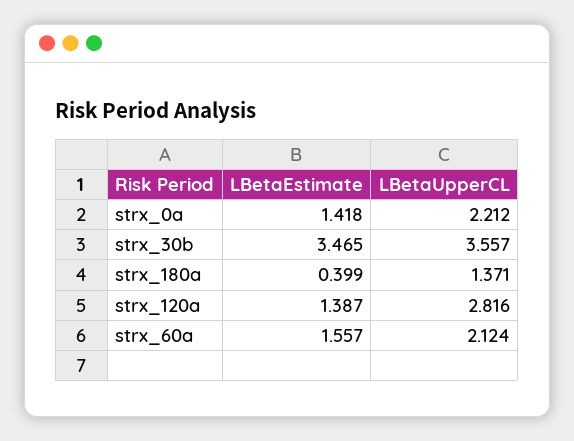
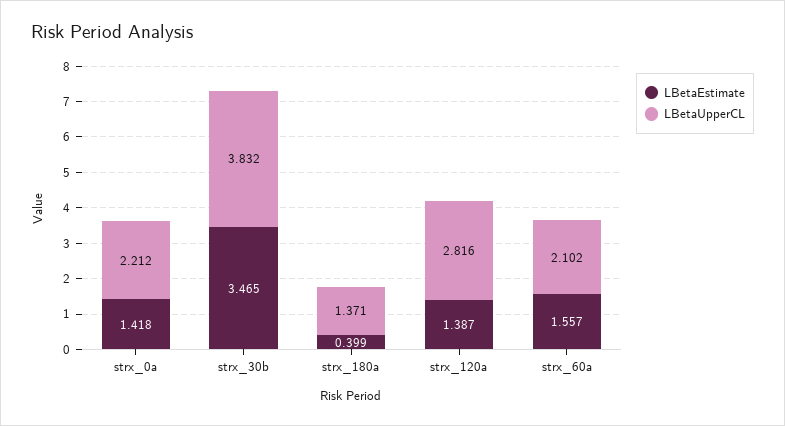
LBetaUpperCL, strx_30b: 3.557 -> 3.832
LBetaUpperCL, strx_60a: 2.124 -> 2.102

